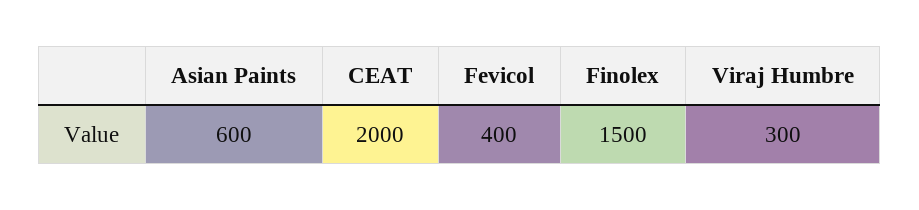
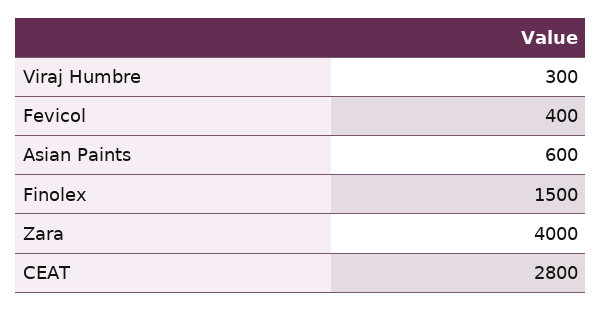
CEAT: 2000 -> 2800
Zara: none -> 4000

